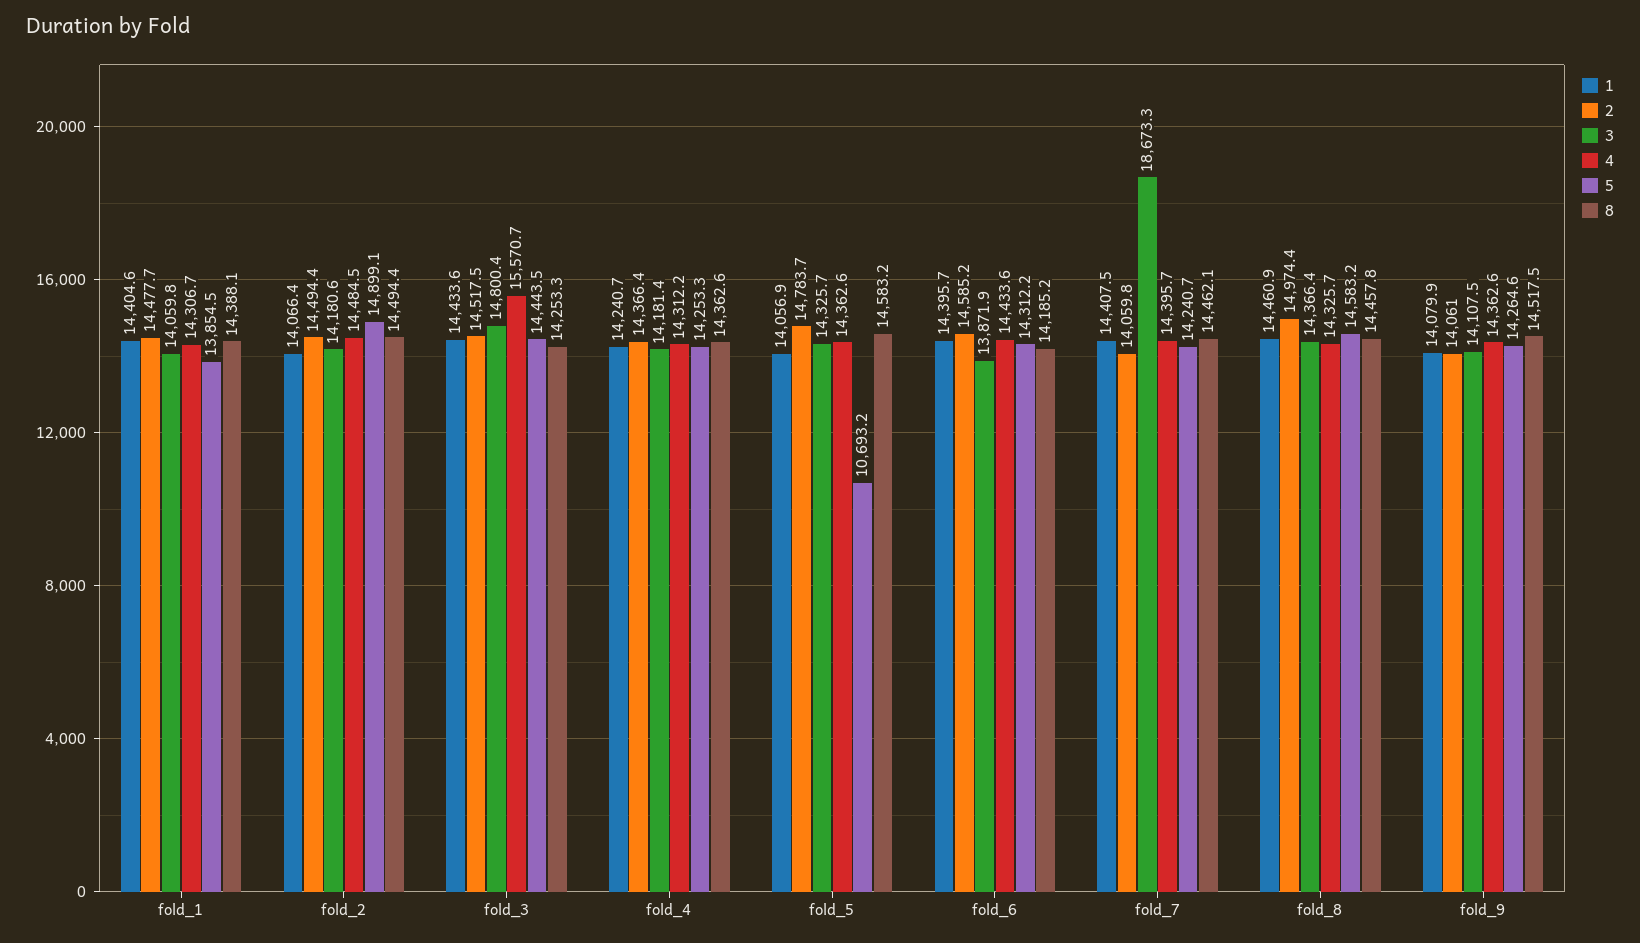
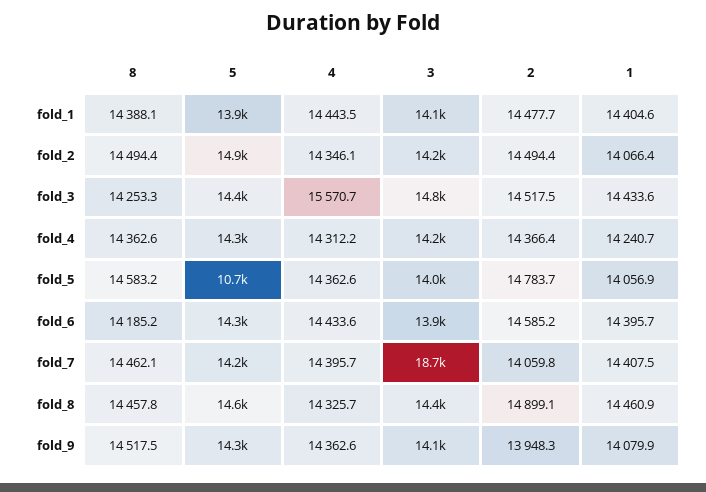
4, fold_1: 14306.7 -> 14443.5
4, fold_2: 14484.5 -> 14346.1
3, fold_5: 14325.7 -> 14000
2, fold_8: 14974.4 -> 14899.1
2, fold_9: 14061 -> 13948.3

